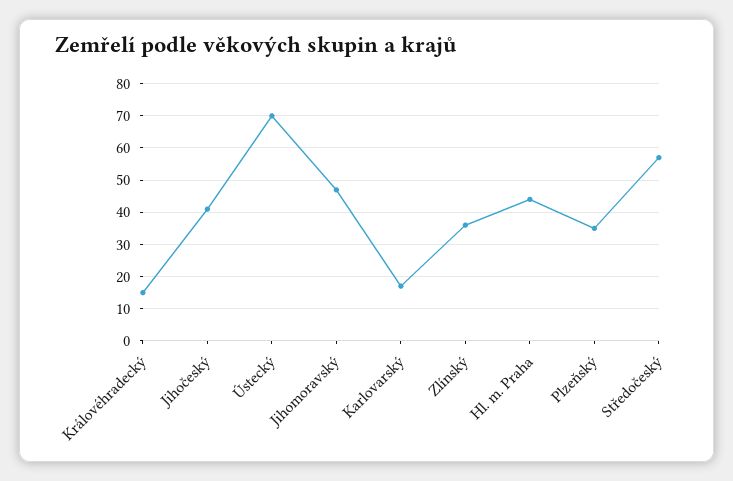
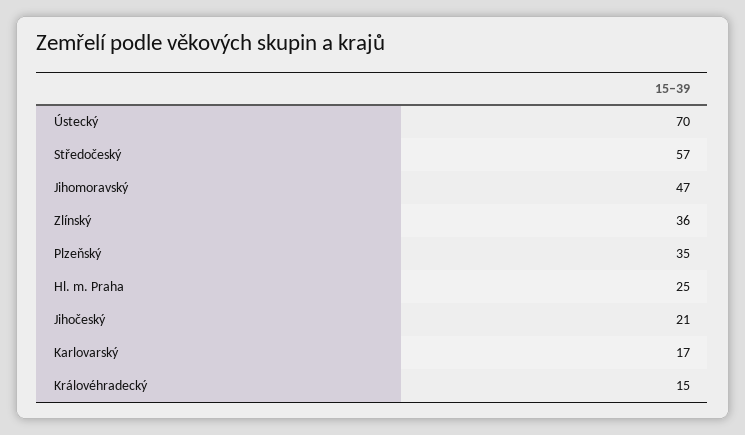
Jihočeský: 40 -> 21
Hl. m. Praha: 45 -> 25

